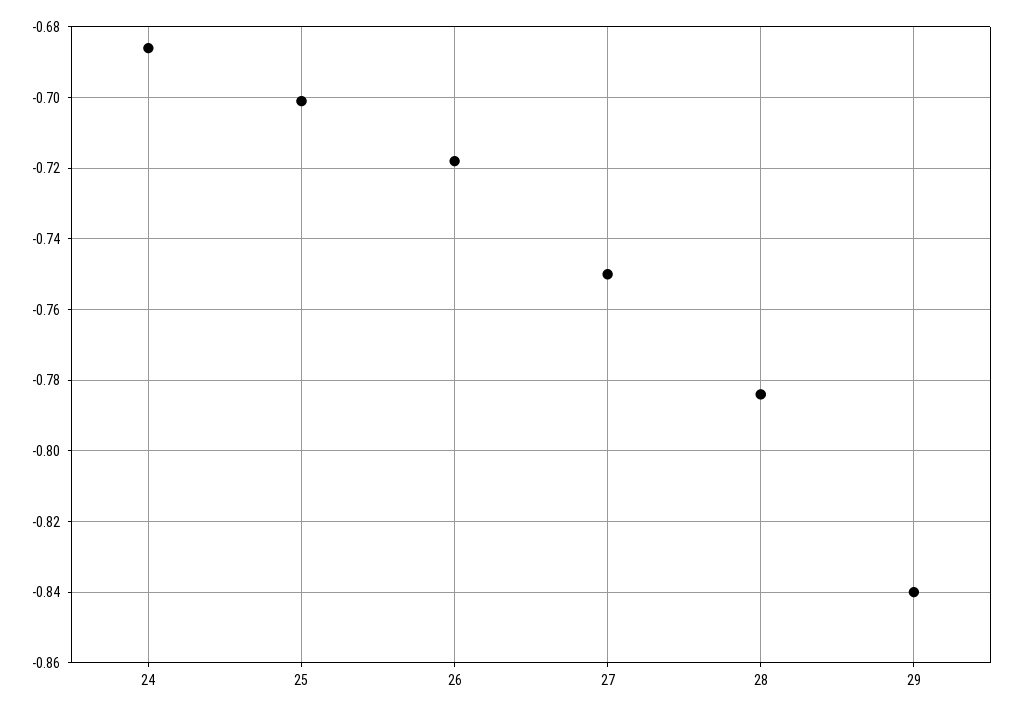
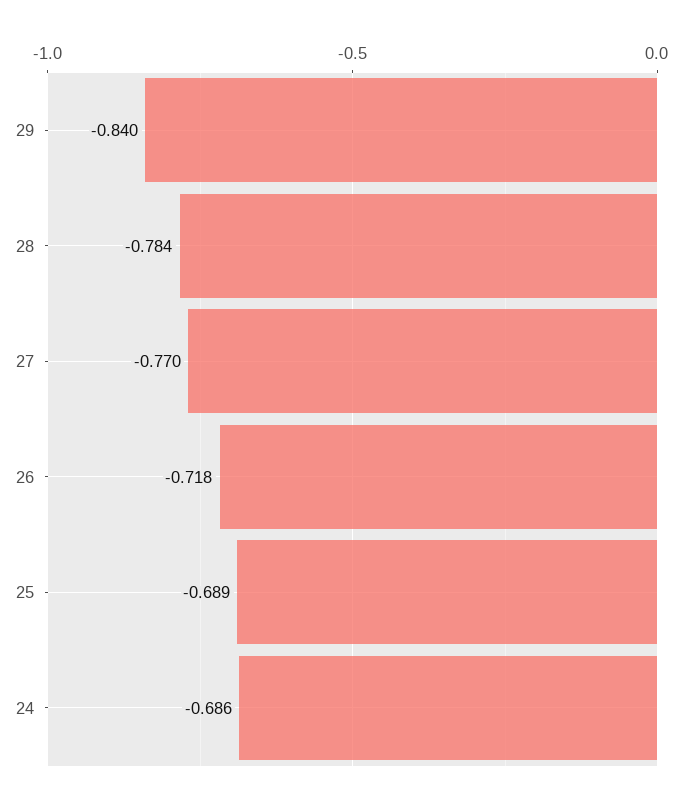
25: -0.7 -> -0.689
27: -0.75 -> -0.77

